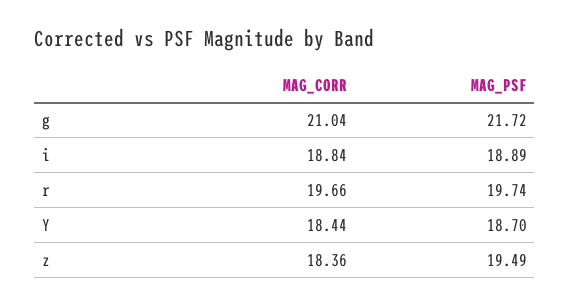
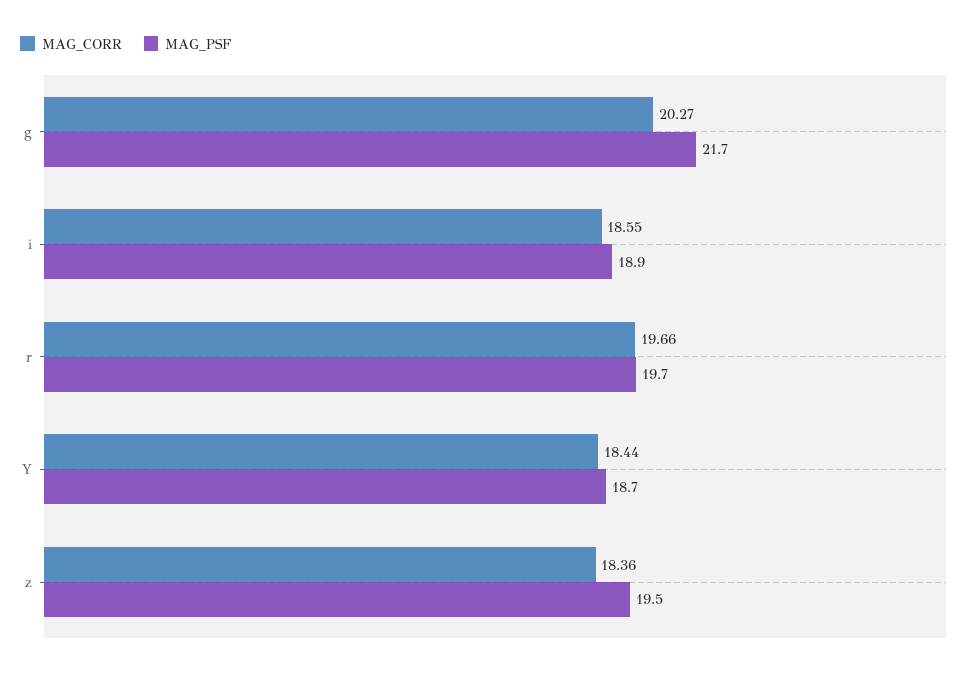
MAG_CORR, g: 21.04 -> 20.27
MAG_CORR, i: 18.84 -> 18.55

